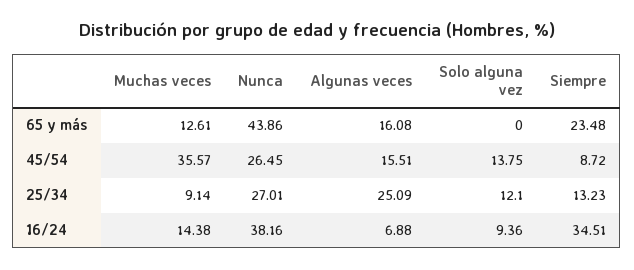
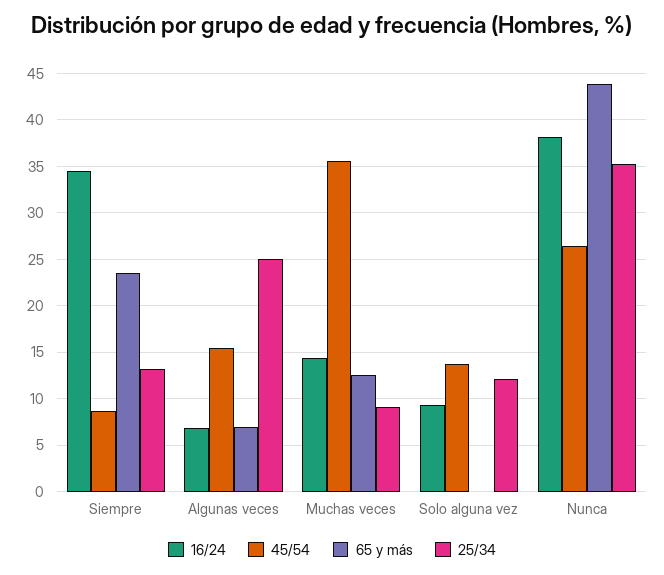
65 y más, Algunas veces: 16.08 -> 7
25/34, Nunca: 27.01 -> 35

